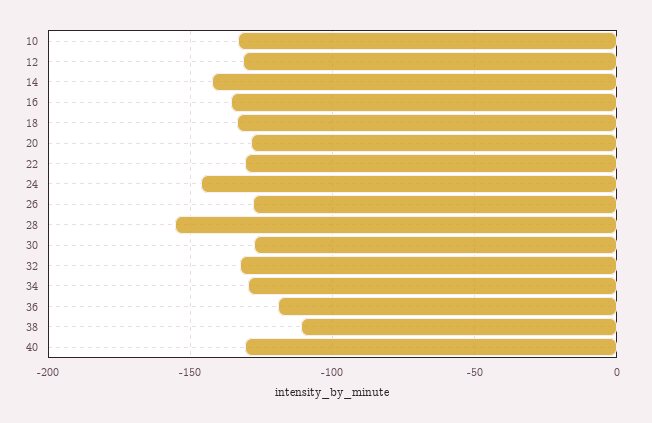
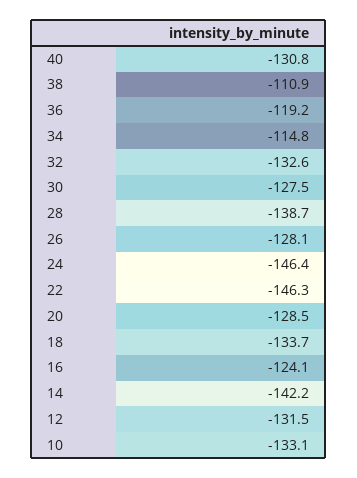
16: -135 -> -124.1
22: -130 -> -146.3
28: -155 -> -138.7
34: -130 -> -114.8

